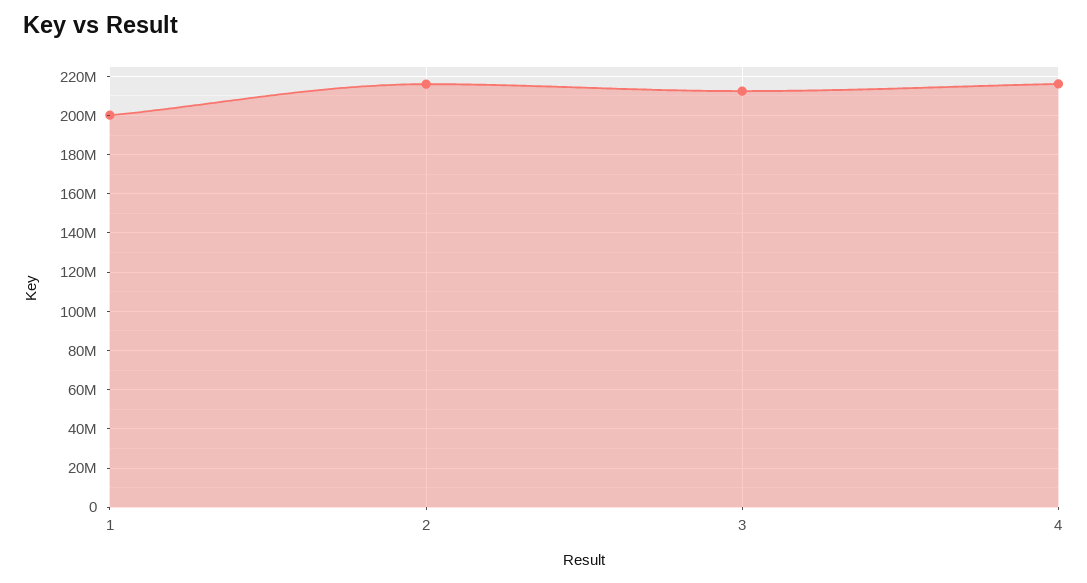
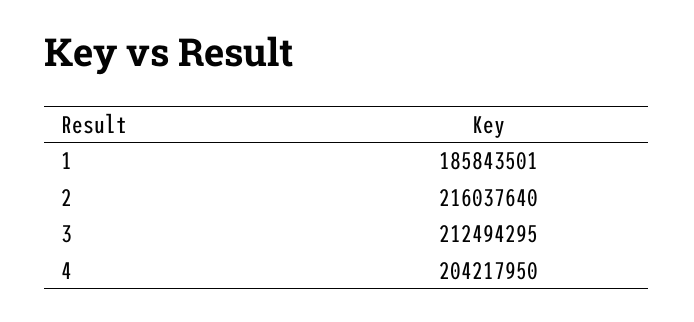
1: 200000000 -> 185843501
4: 215000000 -> 204217950

